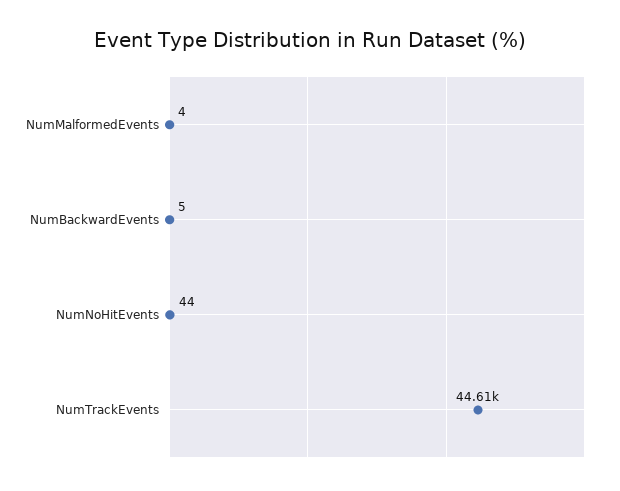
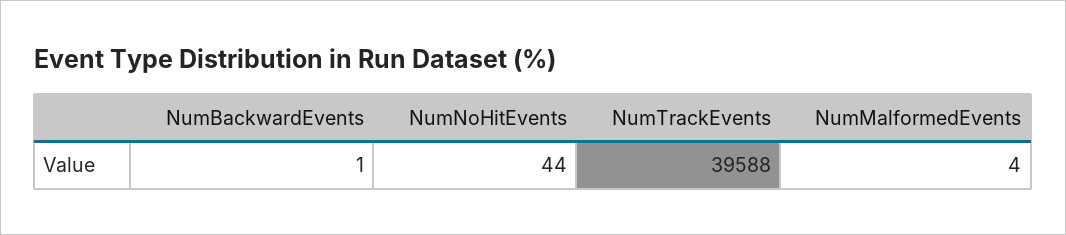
NumBackwardEvents: 5 -> 1
NumTrackEvents: 44610 -> 39588

